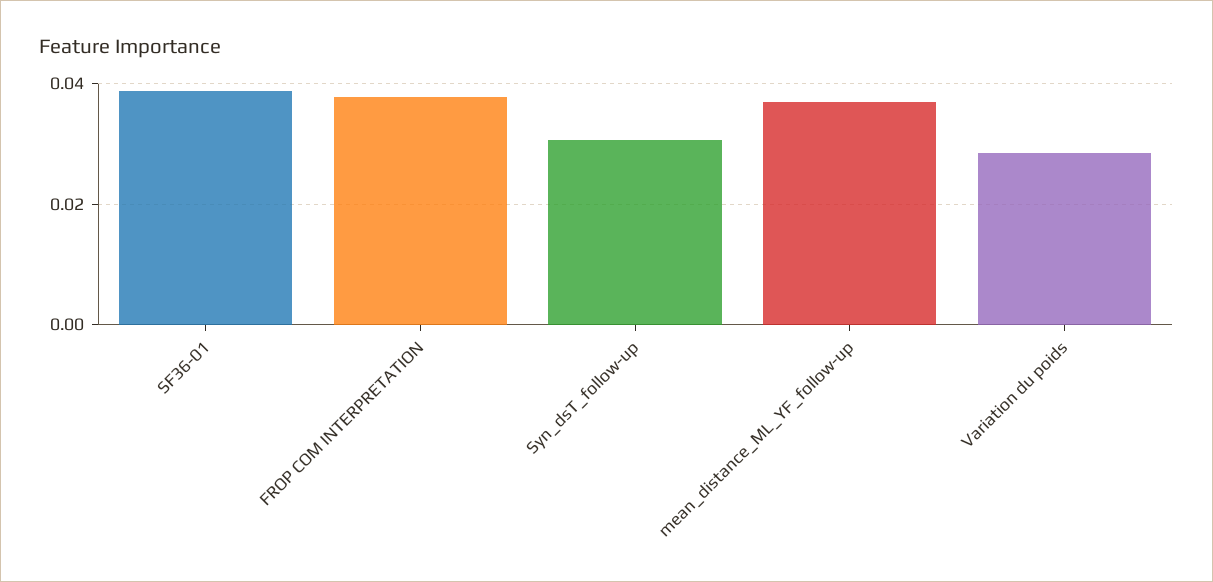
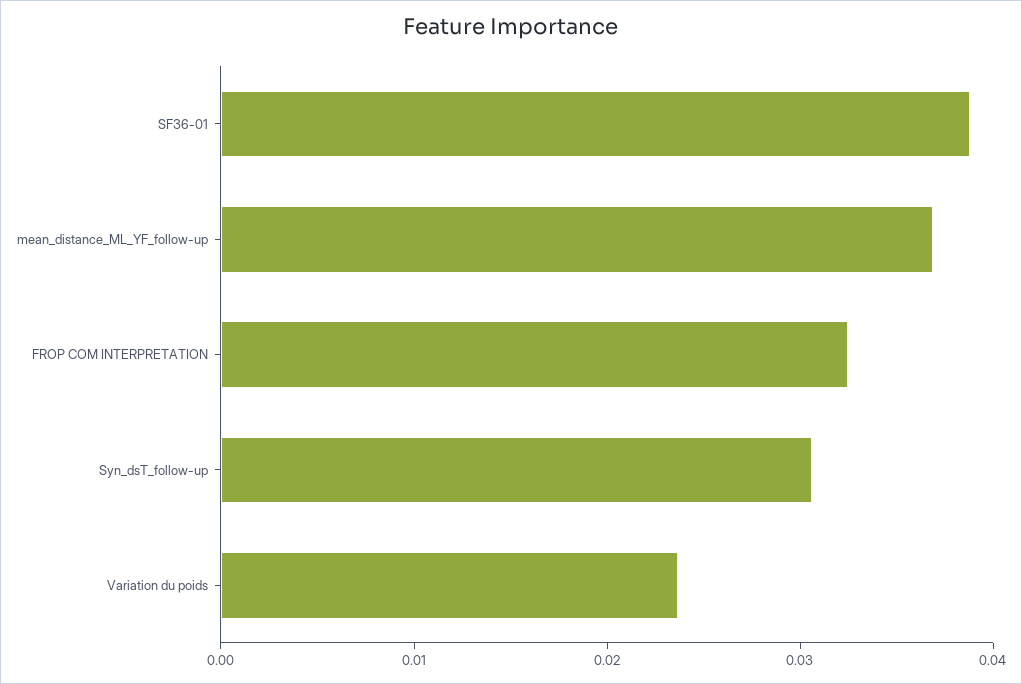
FROP COM INTERPRETATION: 0.038 -> 0.032
Variation du poids: 0.028 -> 0.024

